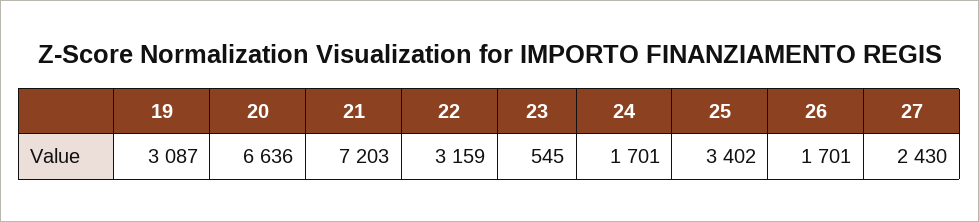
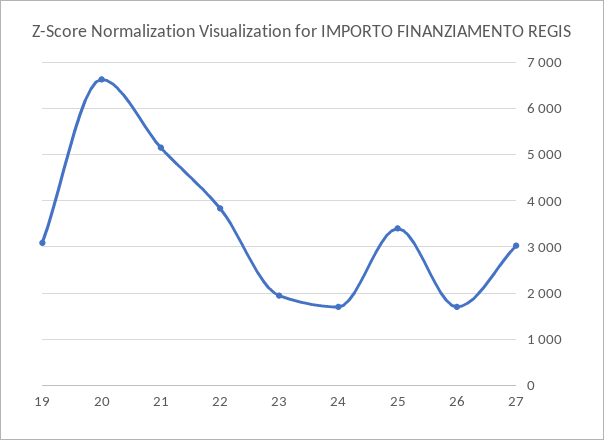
21: 7203 -> 5200
22: 3159 -> 3800
23: 545 -> 2000
27: 2430 -> 3000

